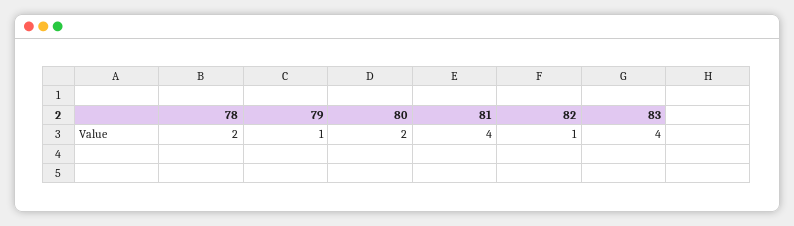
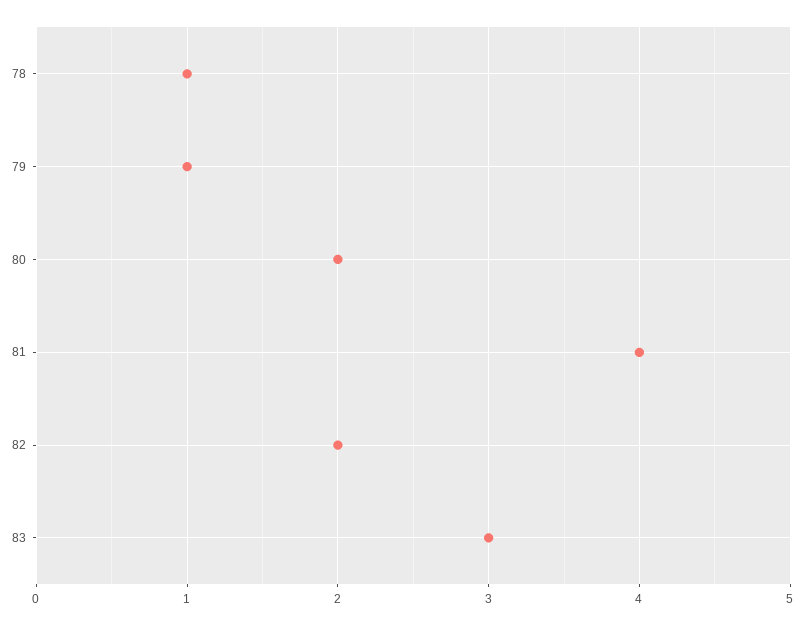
78: 2 -> 1
82: 1 -> 2
83: 4 -> 3

